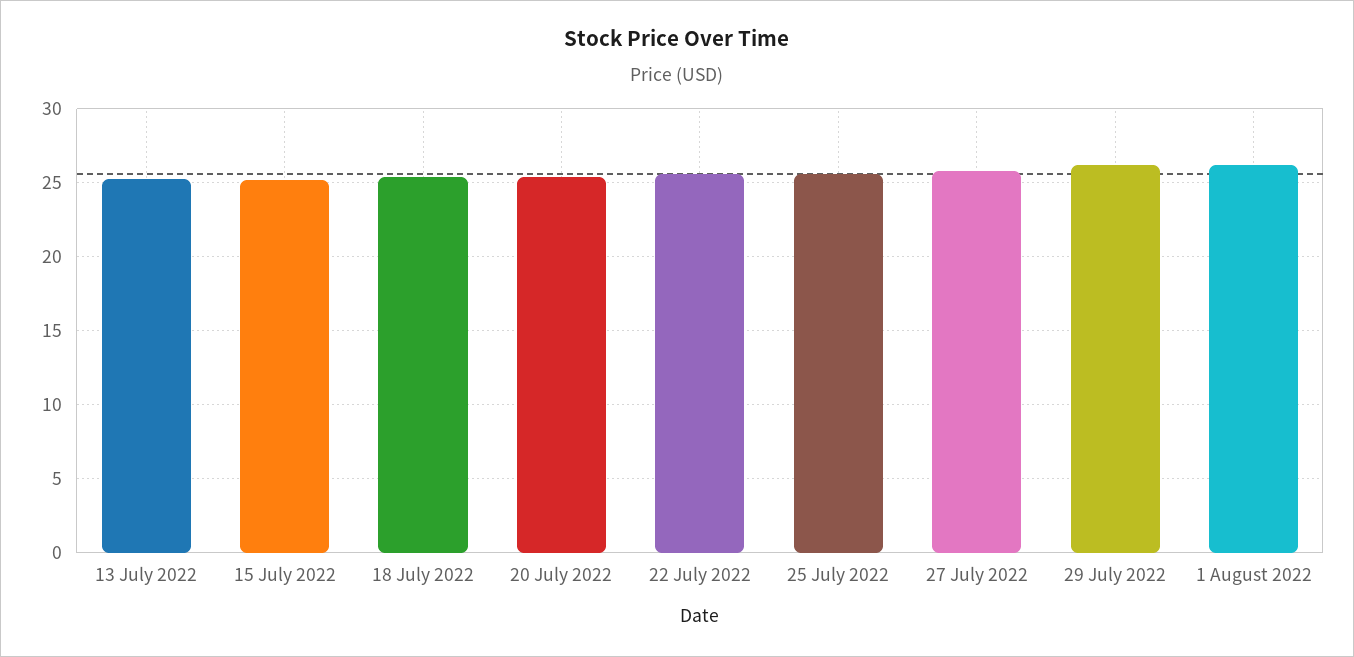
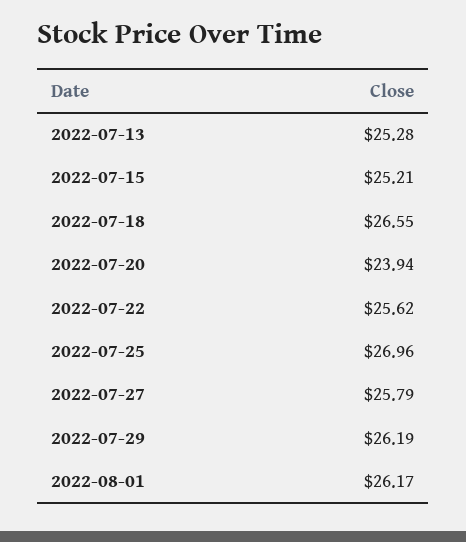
18 July 2022: 25.5 -> 26.55
20 July 2022: 25.5 -> 23.94
25 July 2022: 25.5 -> 26.96

